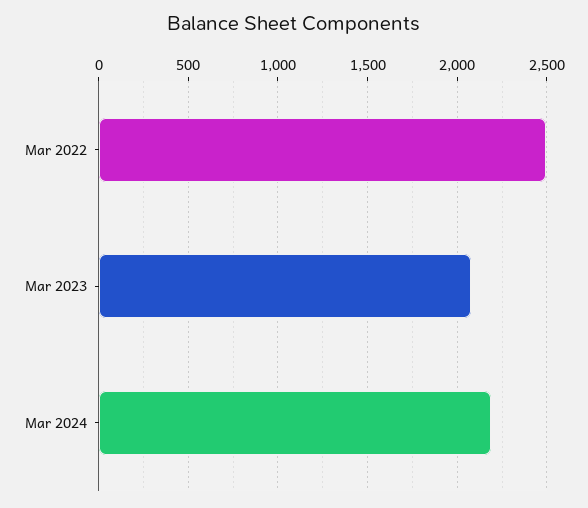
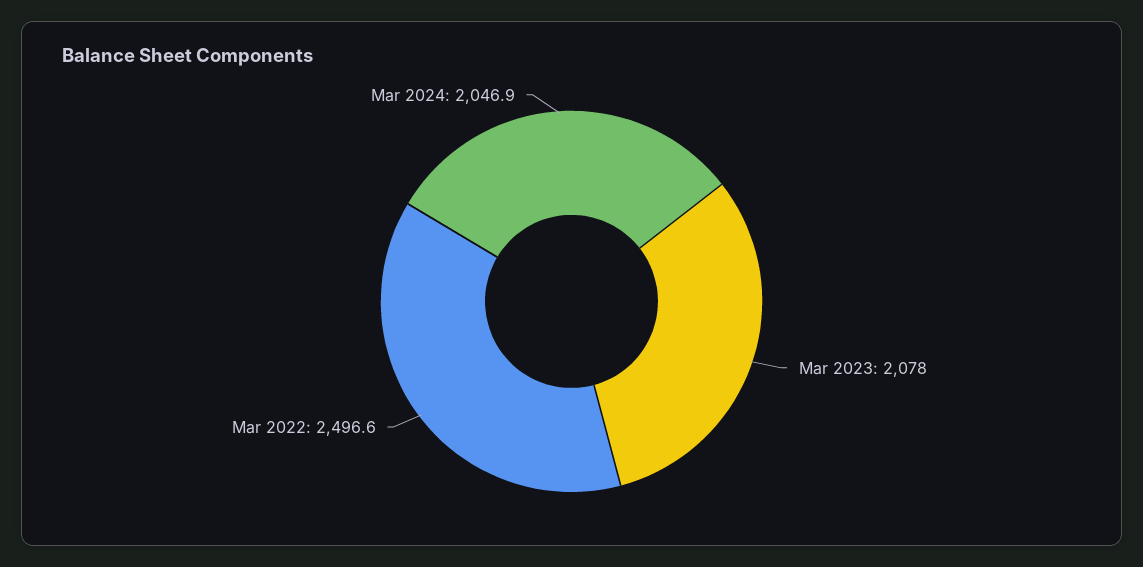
Mar 2024: 2200 -> 2046.9

